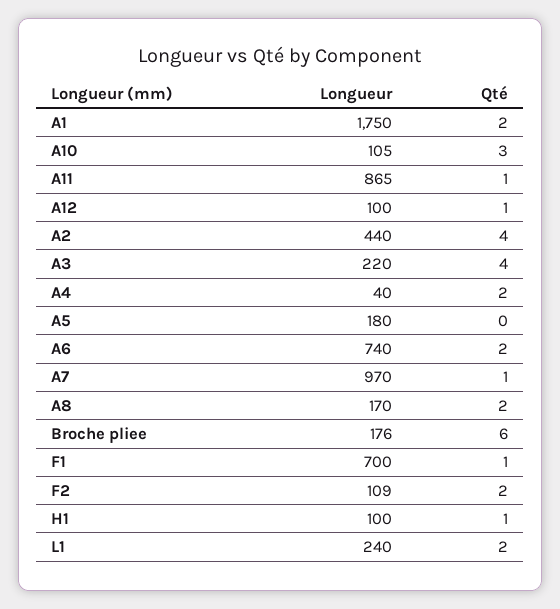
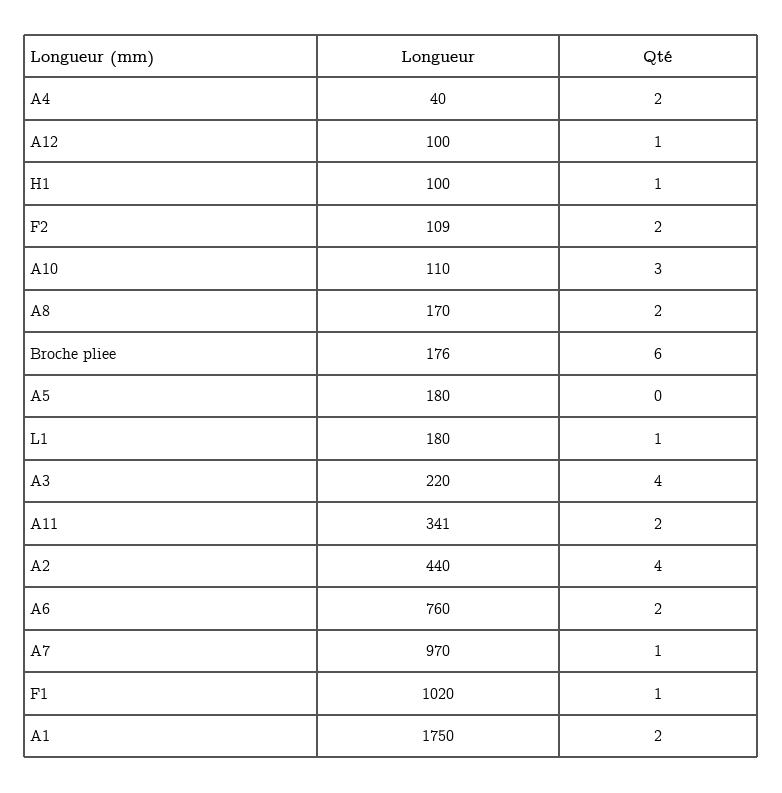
Longueur, A10: 105 -> 110
Longueur, A11: 865 -> 341
Qté, A11: 1 -> 2
Longueur, A6: 740 -> 760
Longueur, F1: 700 -> 1020
Longueur, L1: 240 -> 180
Qté, L1: 2 -> 1

